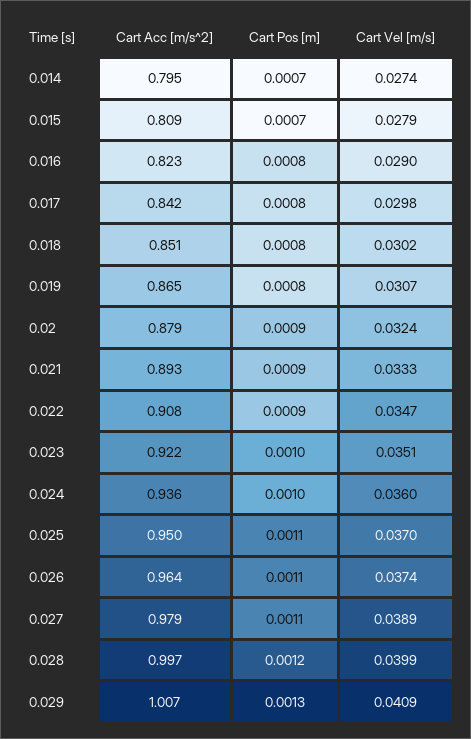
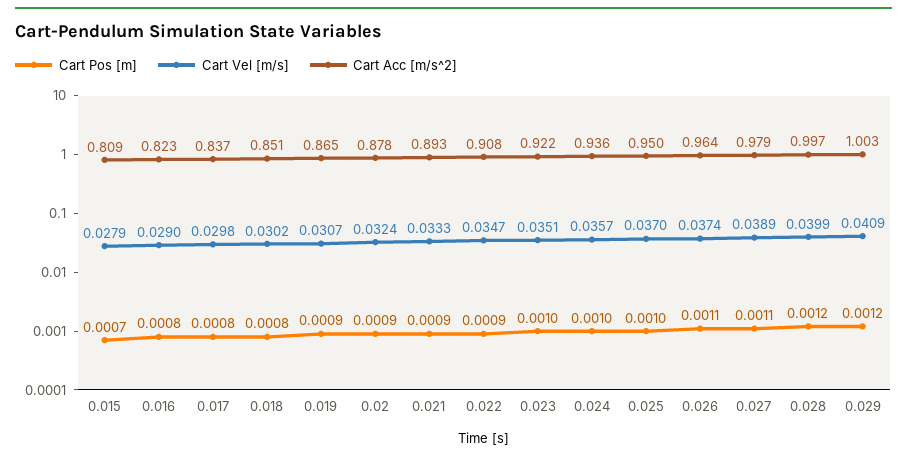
Cart Acc [m/s^2], 0.014: 0.795 -> none
Cart Pos [m], 0.014: 0.0007 -> none
Cart Vel [m/s], 0.014: 0.0274 -> none
Cart Acc [m/s^2], 0.017: 0.842 -> 0.837
Cart Pos [m], 0.019: 0.0008 -> 0.0009
Cart Acc [m/s^2], 0.02: 0.879 -> 0.878
Cart Vel [m/s], 0.024: 0.036 -> 0.0357
Cart Pos [m], 0.025: 0.0011 -> 0.001
Cart Acc [m/s^2], 0.029: 1.007 -> 1.003
Cart Pos [m], 0.029: 0.0013 -> 0.0012

